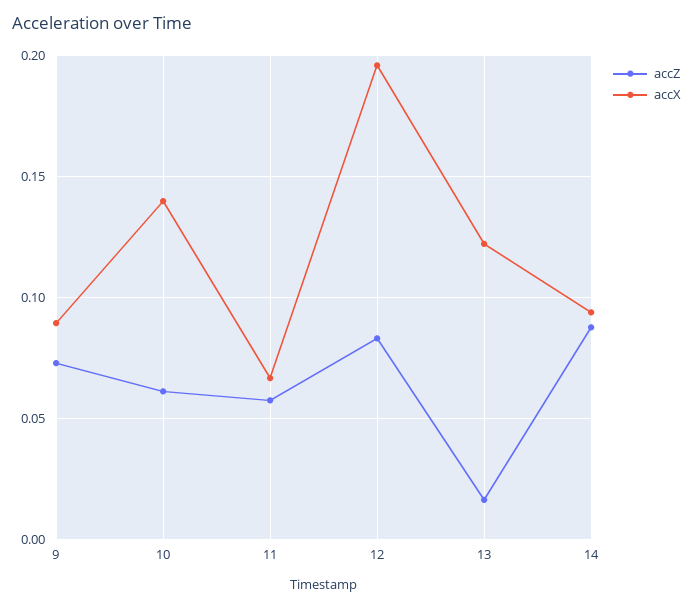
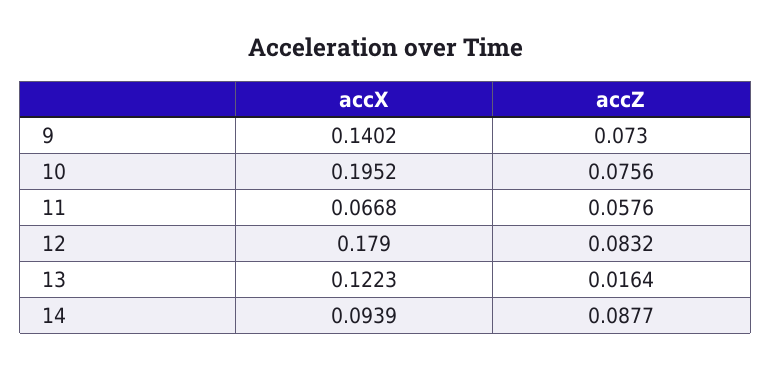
accX, 9: 0.09 -> 0.1402
accZ, 10: 0.06 -> 0.0756
accX, 10: 0.14 -> 0.1952
accX, 12: 0.195 -> 0.179

